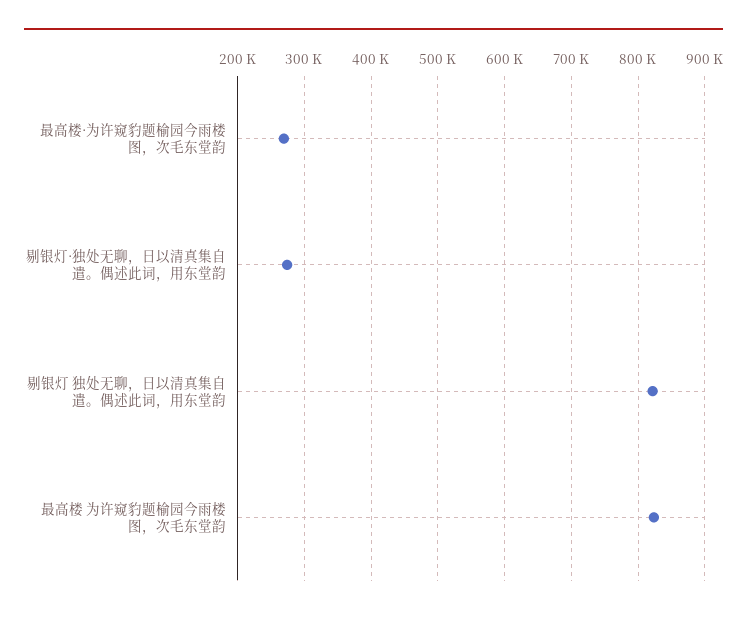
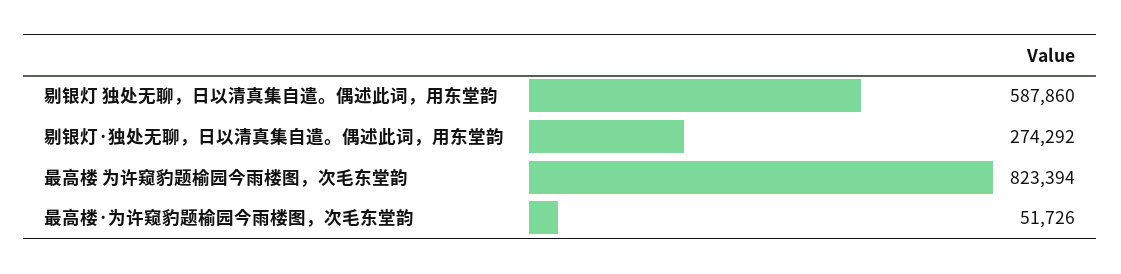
最高楼·为许窥豹题榆园今雨楼图，次毛东堂韵: 270000 -> 51726
剔银灯 独处无聊，日以清真集自遣。偶述此词，用东堂韵: 820000 -> 587860

